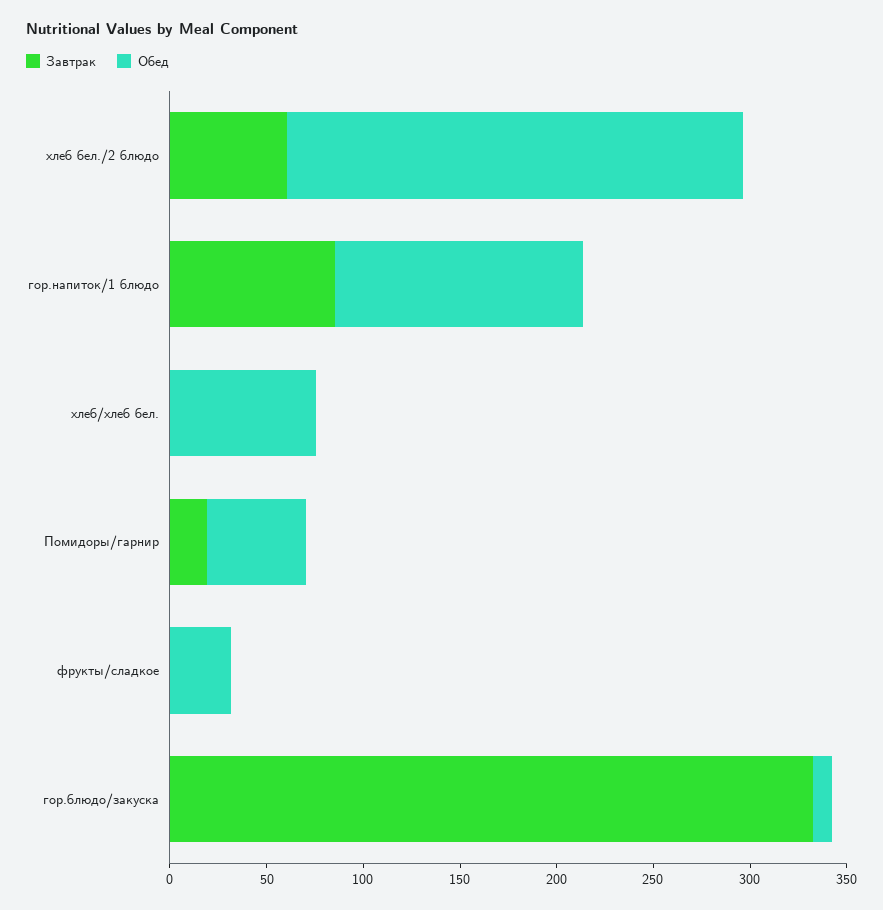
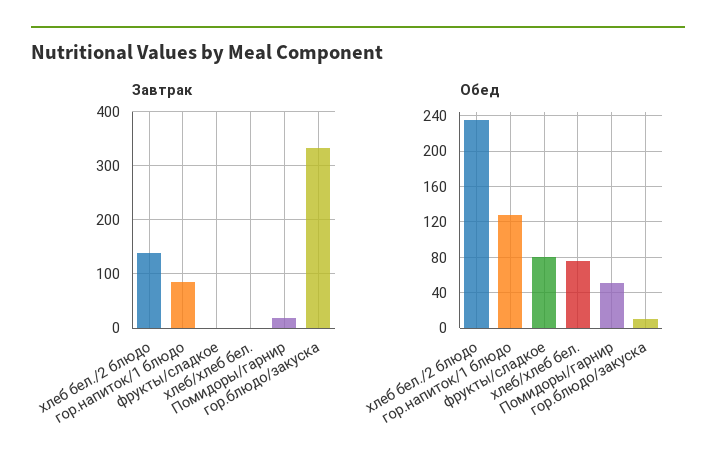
Завтрак, хлеб бел./2 блюдо: 60 -> 140
Обед, фрукты/сладкое: 30 -> 80

